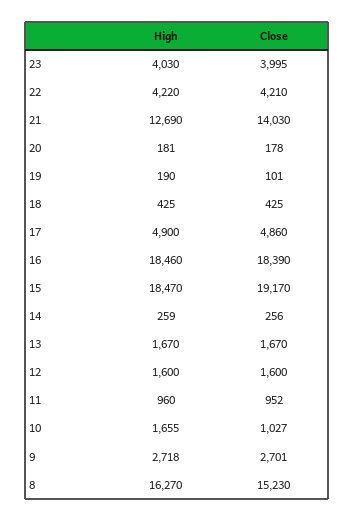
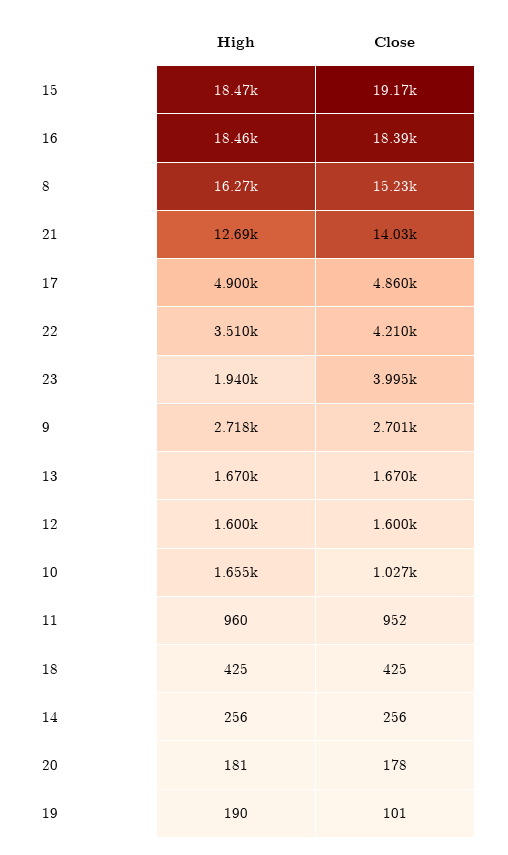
High, 23: 4030 -> 1940
High, 22: 4220 -> 3510
High, 14: 259 -> 256

